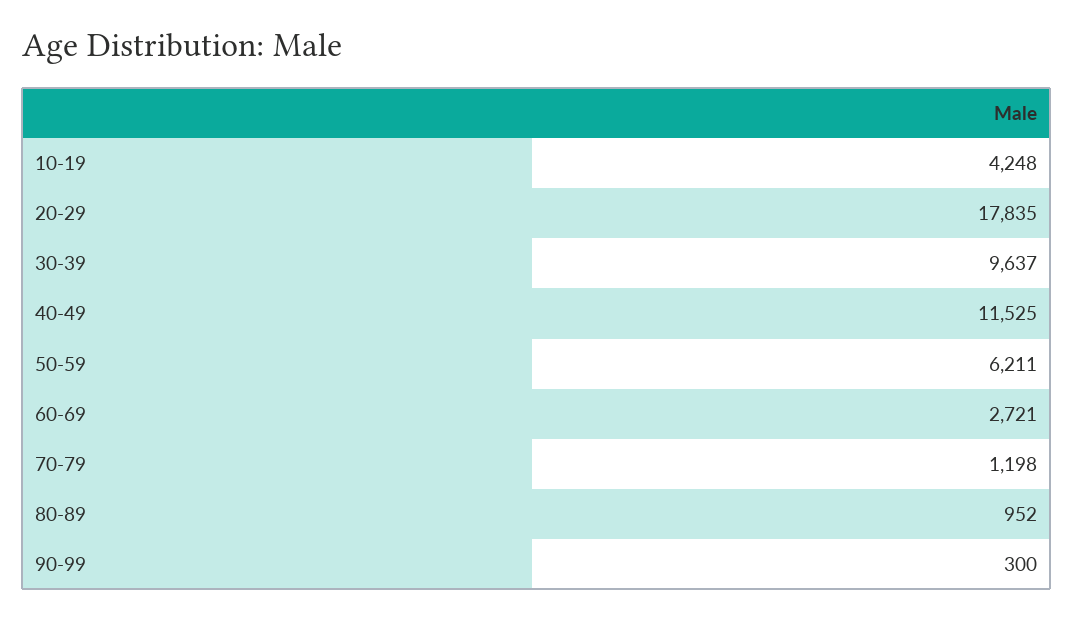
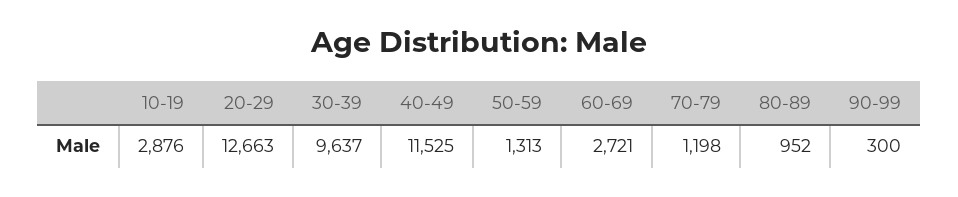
10-19: 4248 -> 2876
20-29: 17835 -> 12663
50-59: 6211 -> 1313

